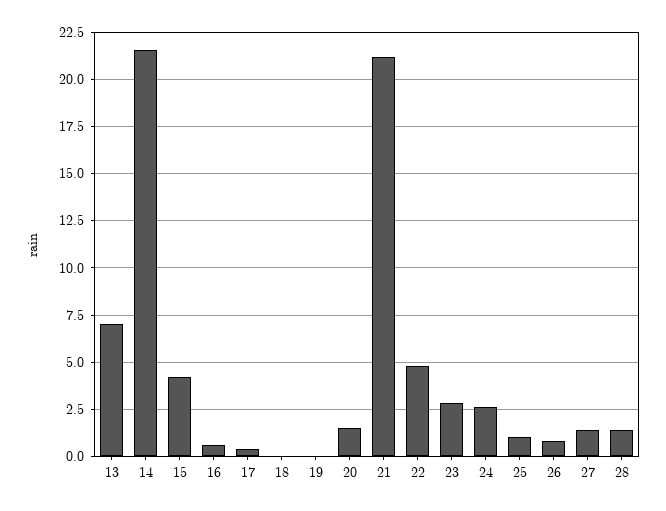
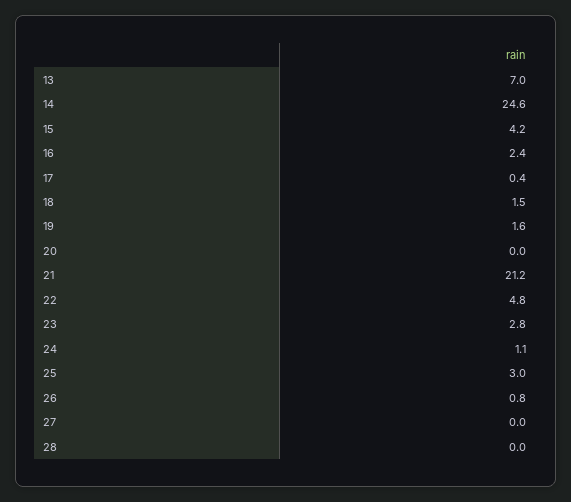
14: 21.5 -> 24.6
16: 0.5 -> 2.4
18: 0 -> 1.5
19: 0 -> 1.6
20: 1.5 -> 0
24: 2.5 -> 1.1
25: 1 -> 3
27: 1.5 -> 0
28: 1.5 -> 0

